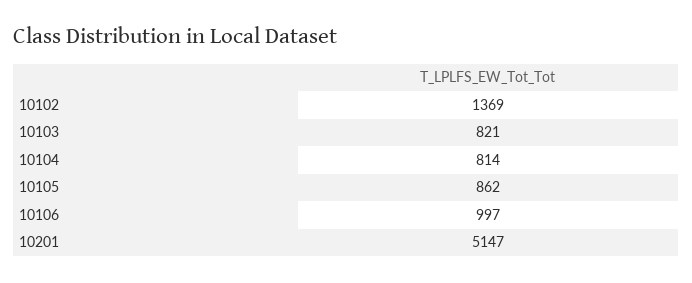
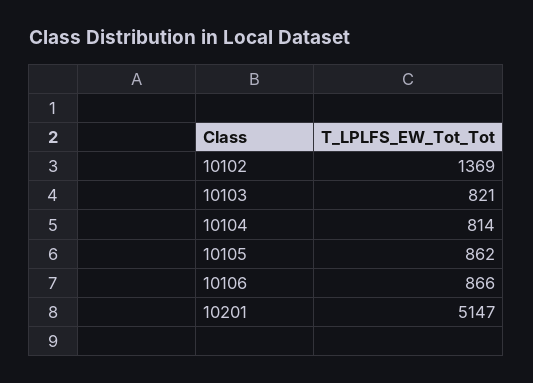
10106: 997 -> 866

